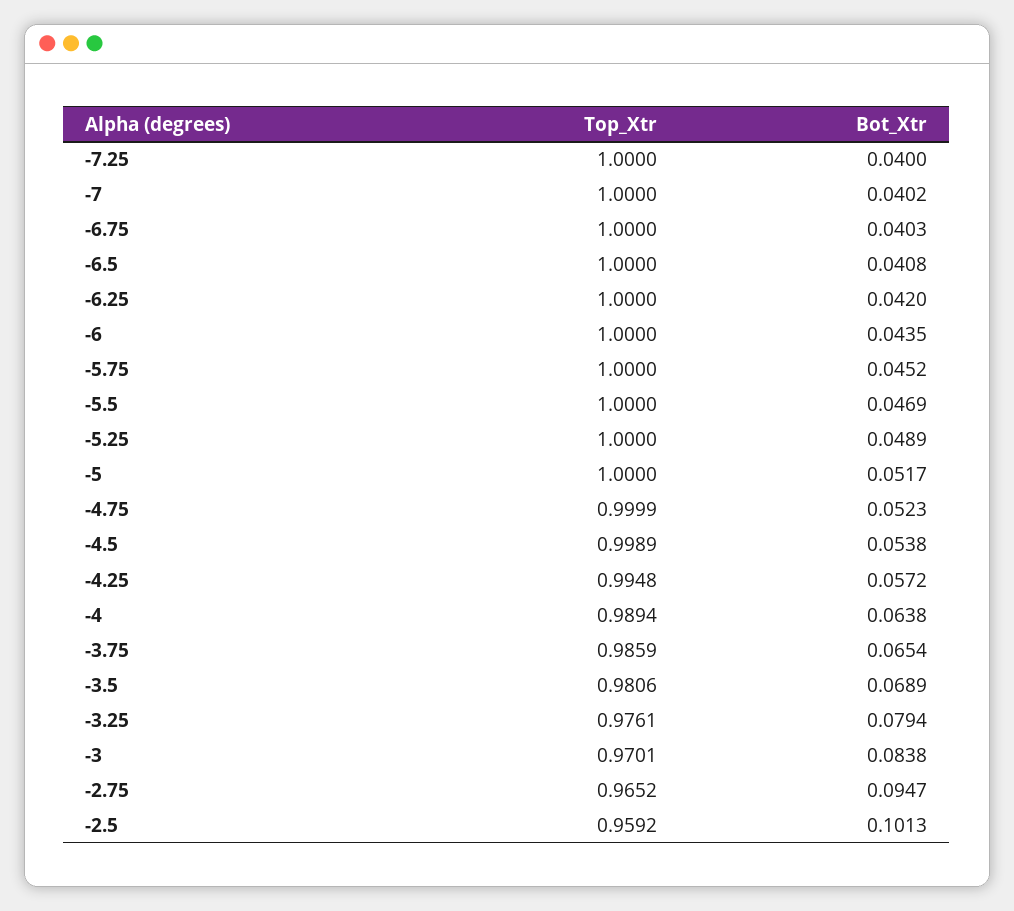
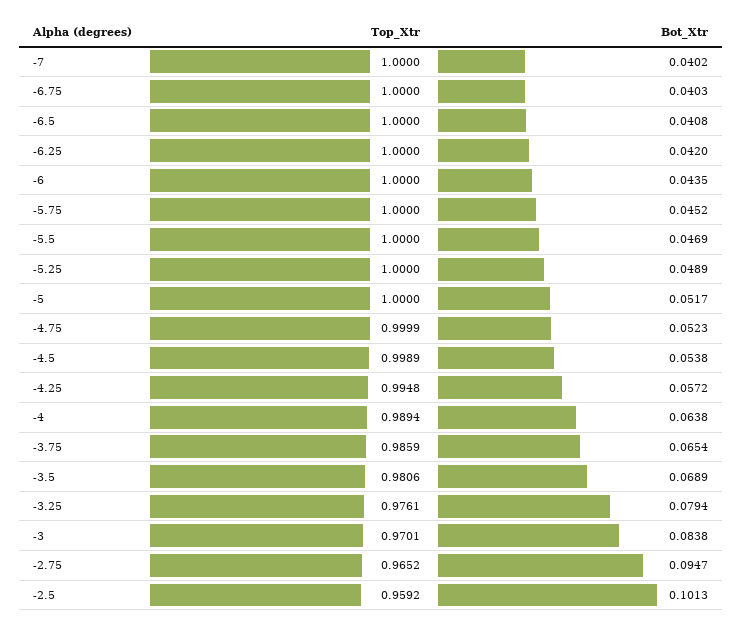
Top_Xtr, -7.25: 1 -> none
Bot_Xtr, -7.25: 0.04 -> none

